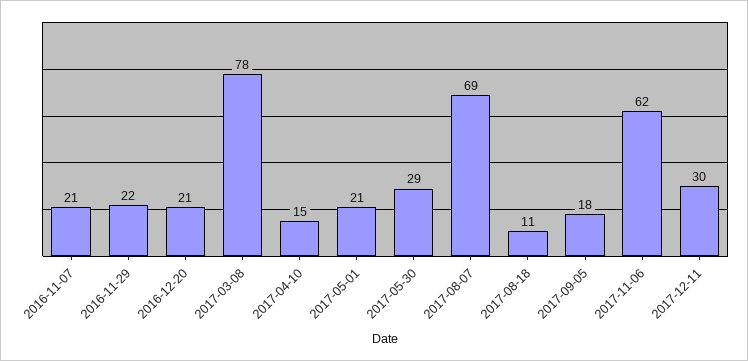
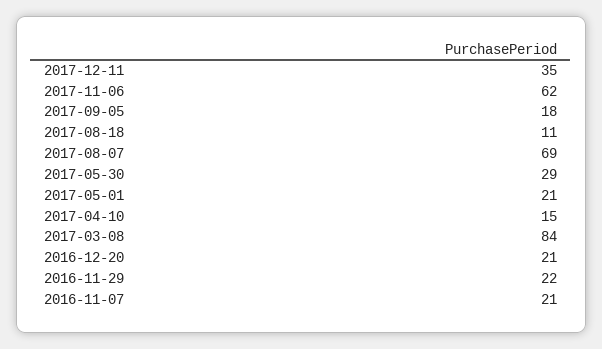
2017-03-08: 78 -> 84
2017-12-11: 30 -> 35

